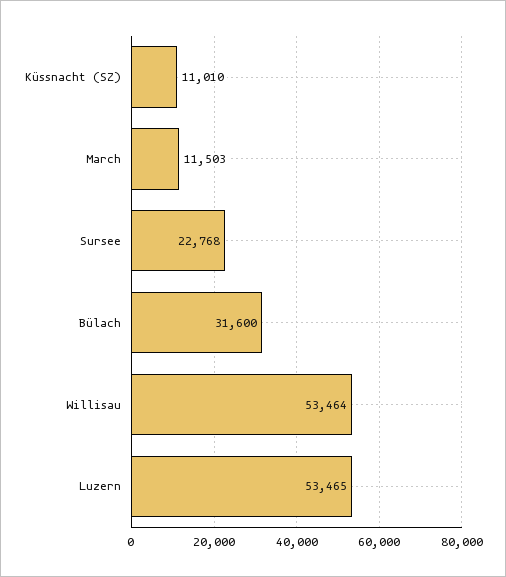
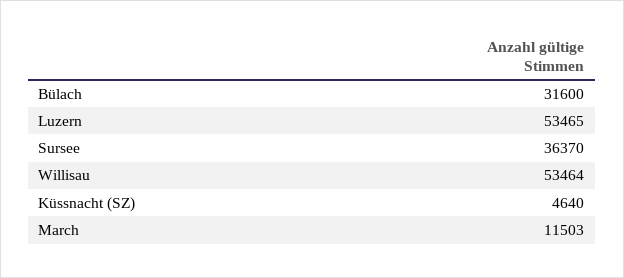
Küssnacht (SZ): 11010 -> 4640
Sursee: 22768 -> 36370

